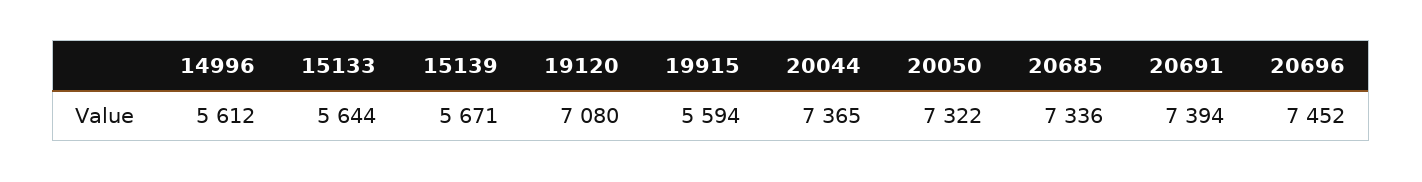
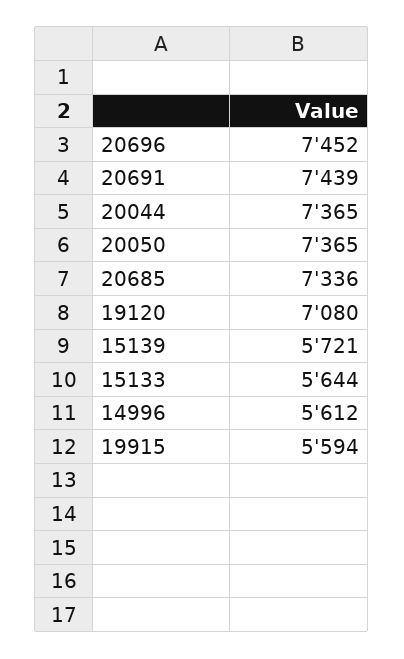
15139: 5671 -> 5721
20050: 7322 -> 7365
20691: 7394 -> 7439

